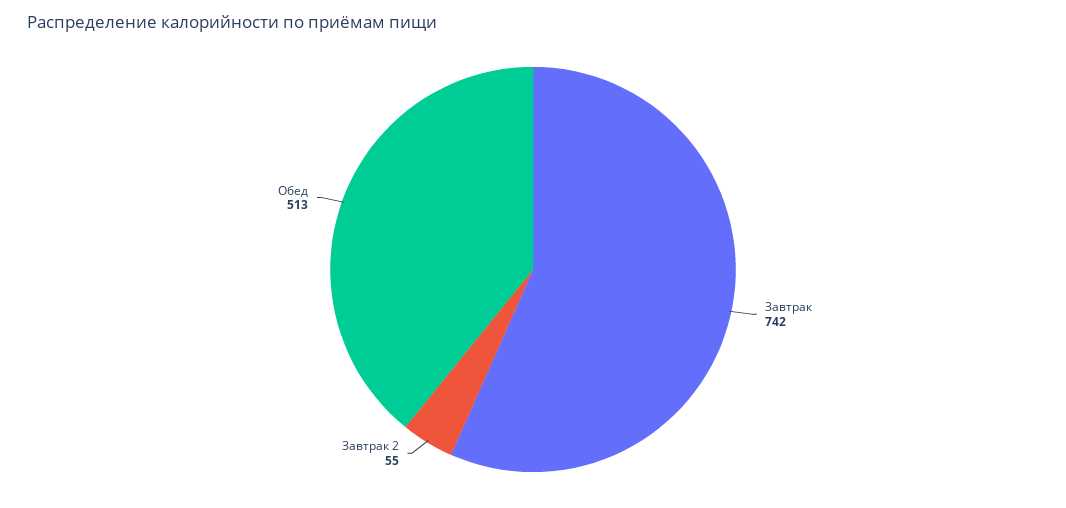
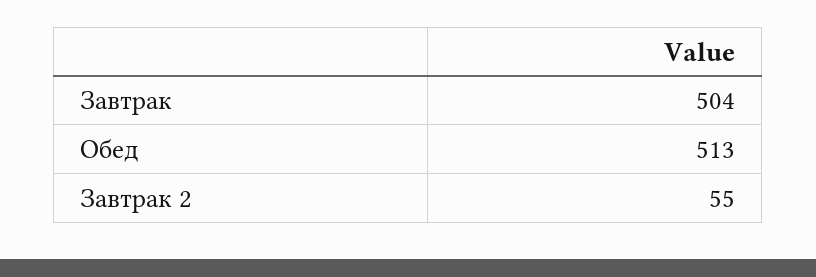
Завтрак: 742 -> 504

